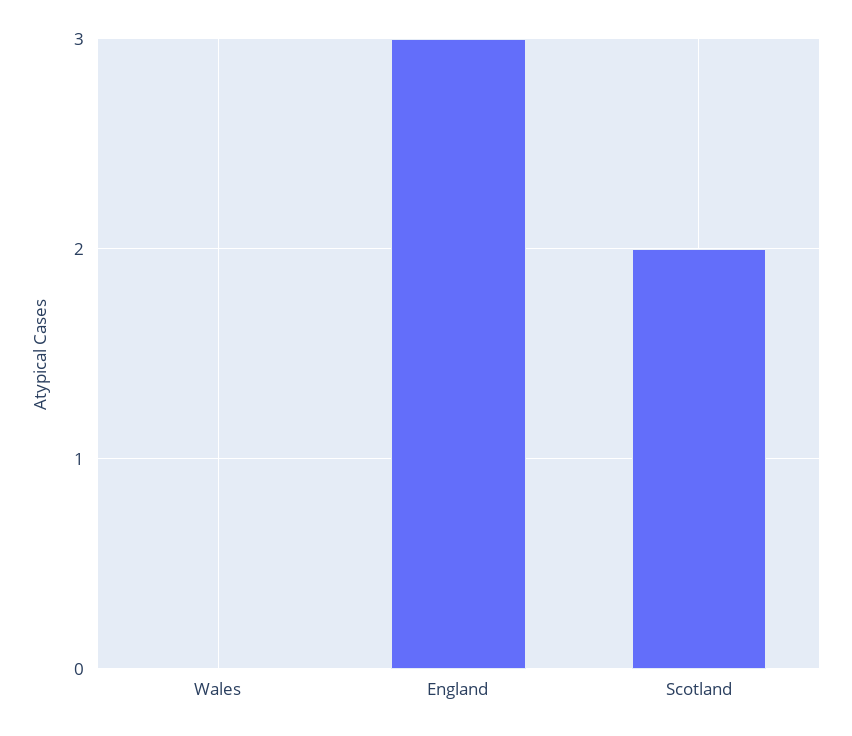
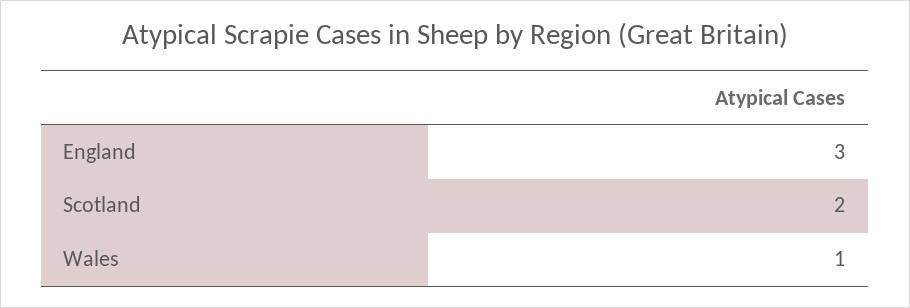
Wales: 0 -> 1

